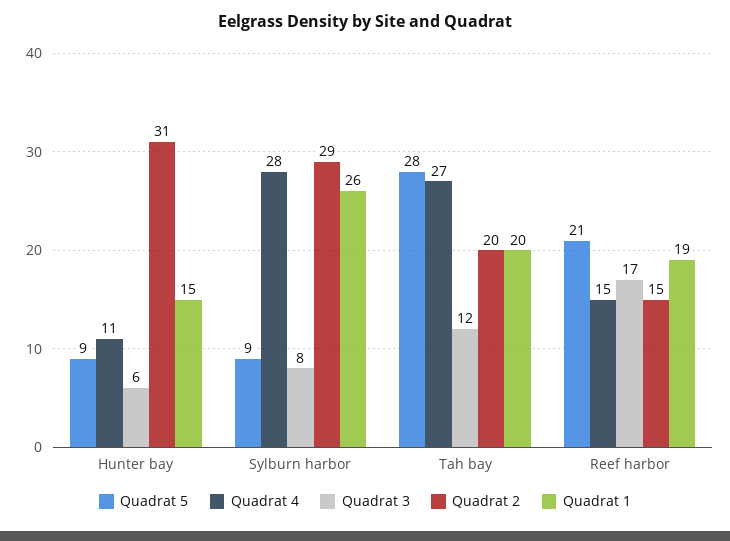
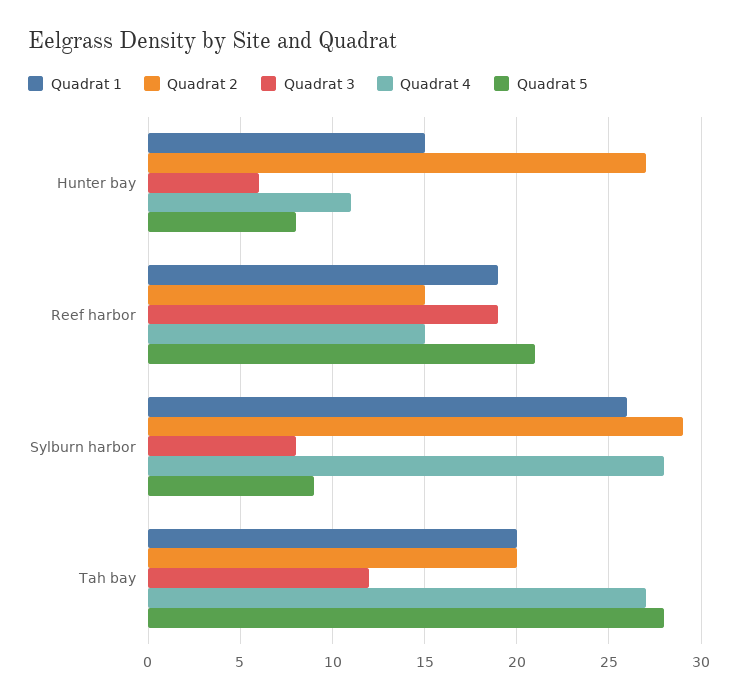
Quadrat 5, Hunter bay: 9 -> 8
Quadrat 2, Hunter bay: 31 -> 27
Quadrat 3, Reef harbor: 17 -> 19

